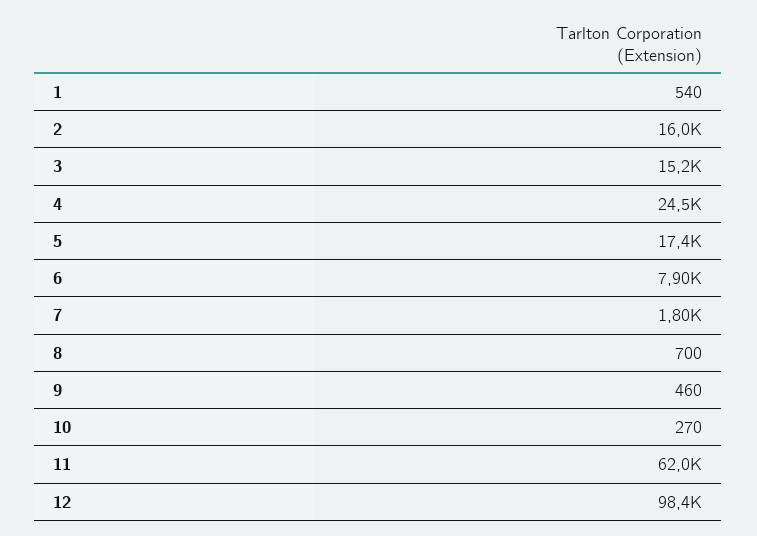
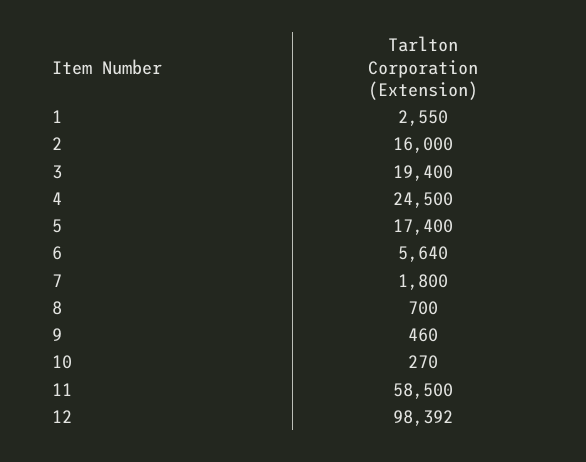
1: 540 -> 2550
3: 15200 -> 19400
6: 7900 -> 5640
11: 62000 -> 58500

